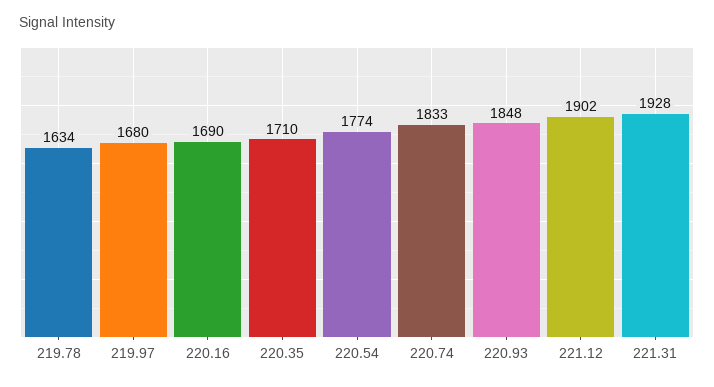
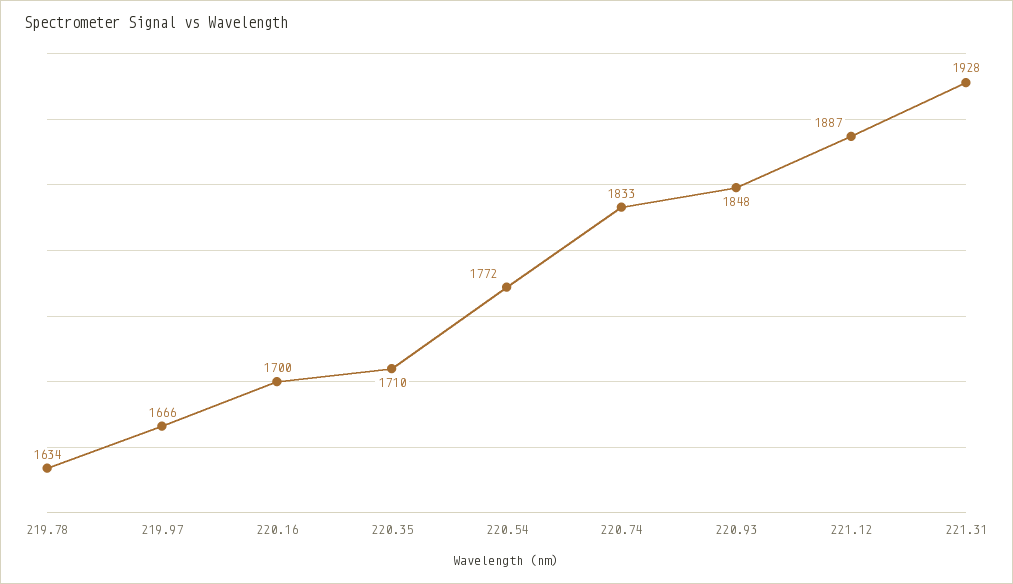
219.97: 1680 -> 1666
220.16: 1690 -> 1700
220.54: 1774 -> 1772
221.12: 1902 -> 1887

